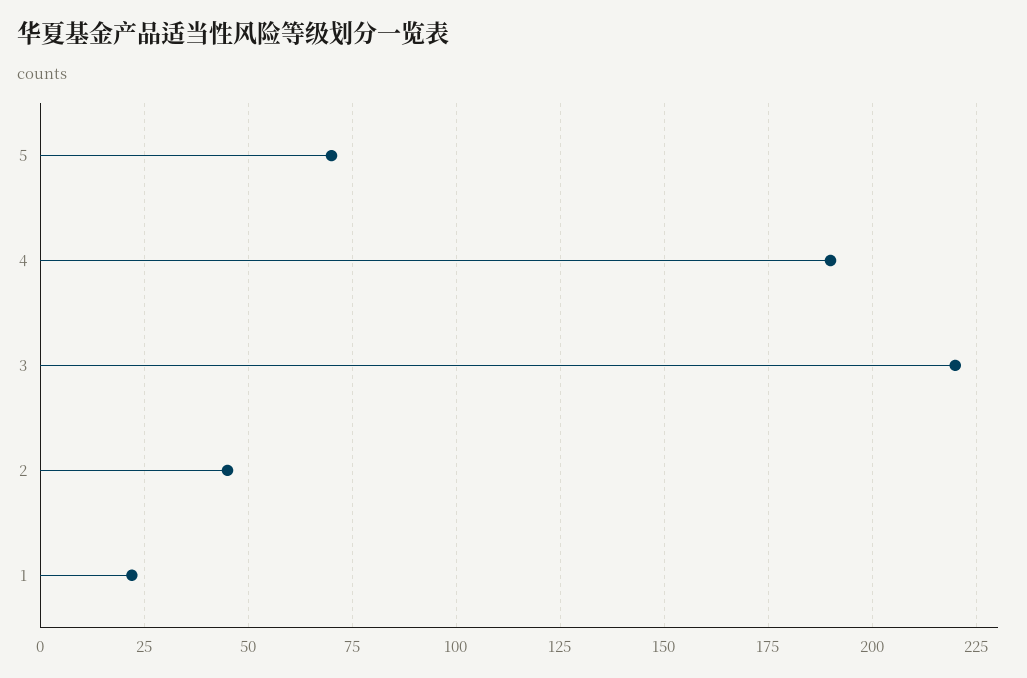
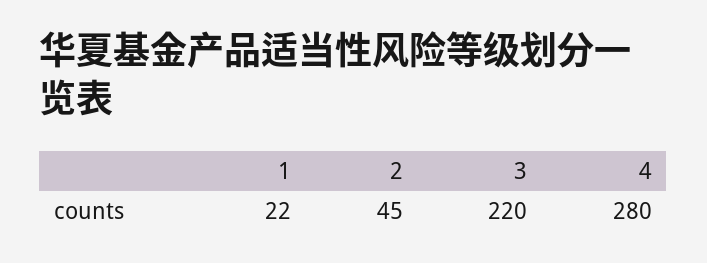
5: 70 -> none
4: 190 -> 280

